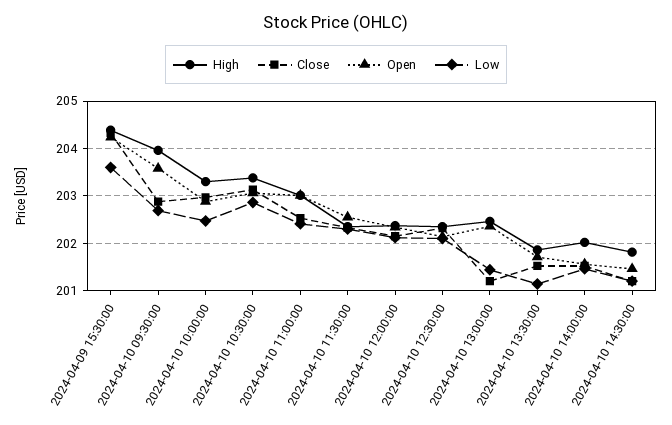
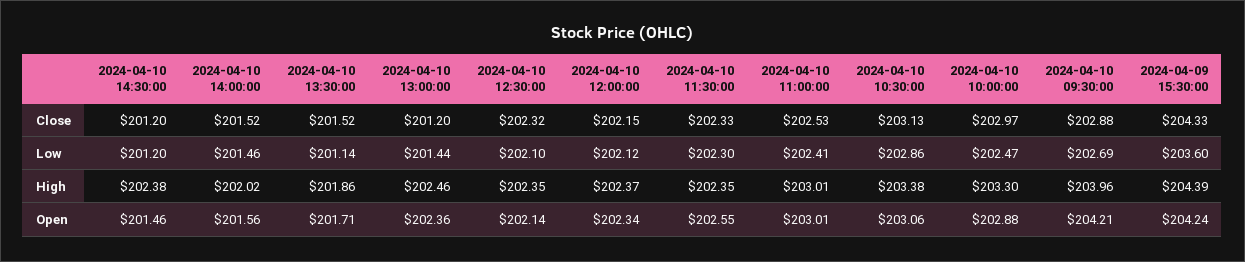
Open, 2024-04-10 09:30:00: 203.6 -> 204.21
High, 2024-04-10 14:30:00: 201.8 -> 202.38

